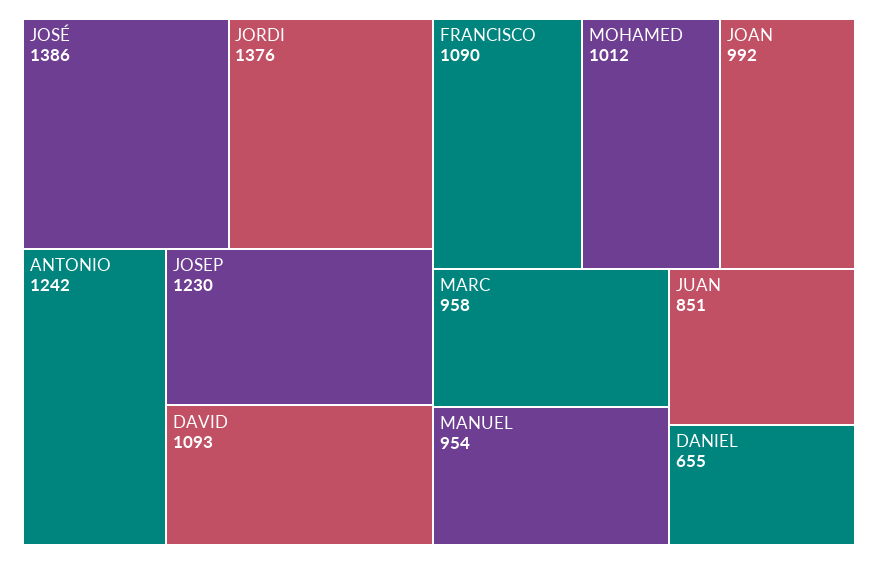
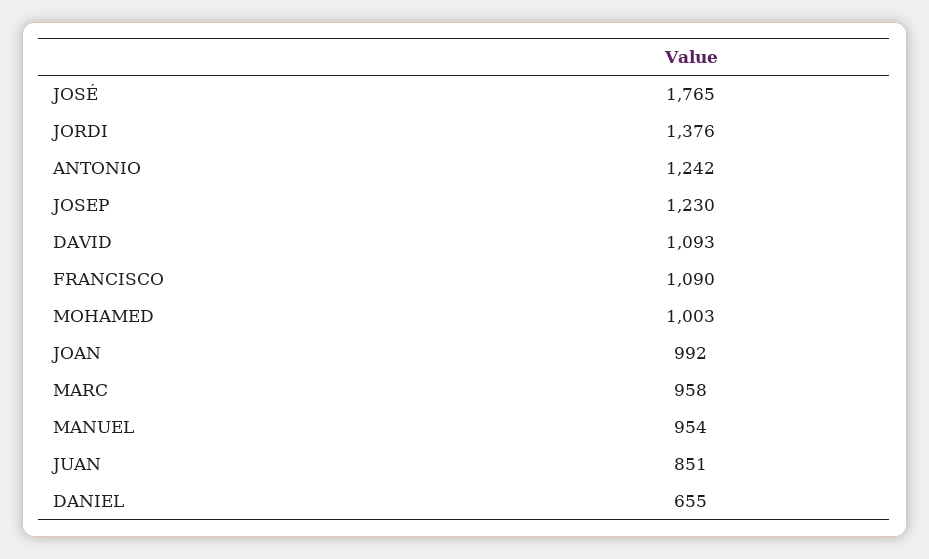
JOSÉ: 1386 -> 1765
MOHAMED: 1012 -> 1003

